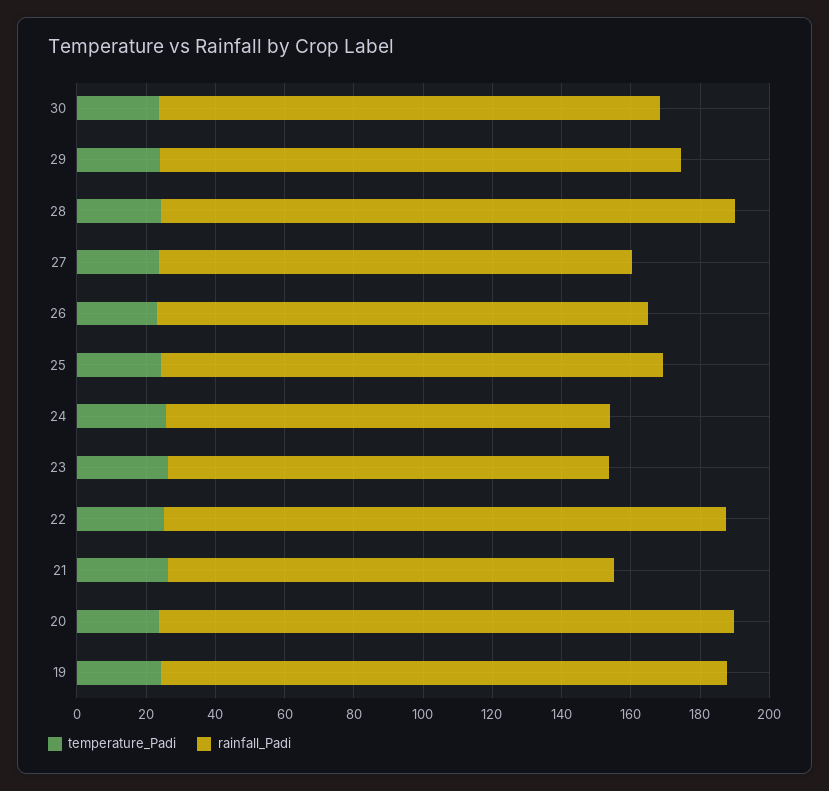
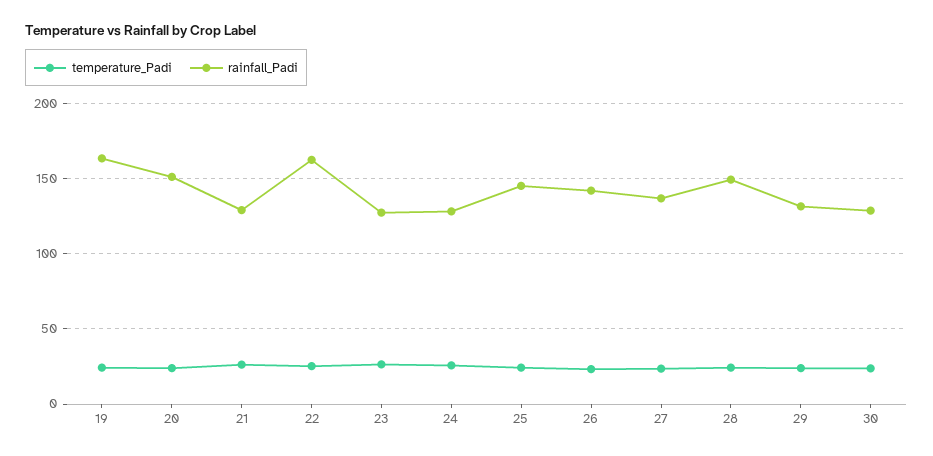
rainfall_Padi, 30: 145 -> 130
rainfall_Padi, 29: 150 -> 130
rainfall_Padi, 28: 165 -> 150
rainfall_Padi, 20: 165 -> 150

